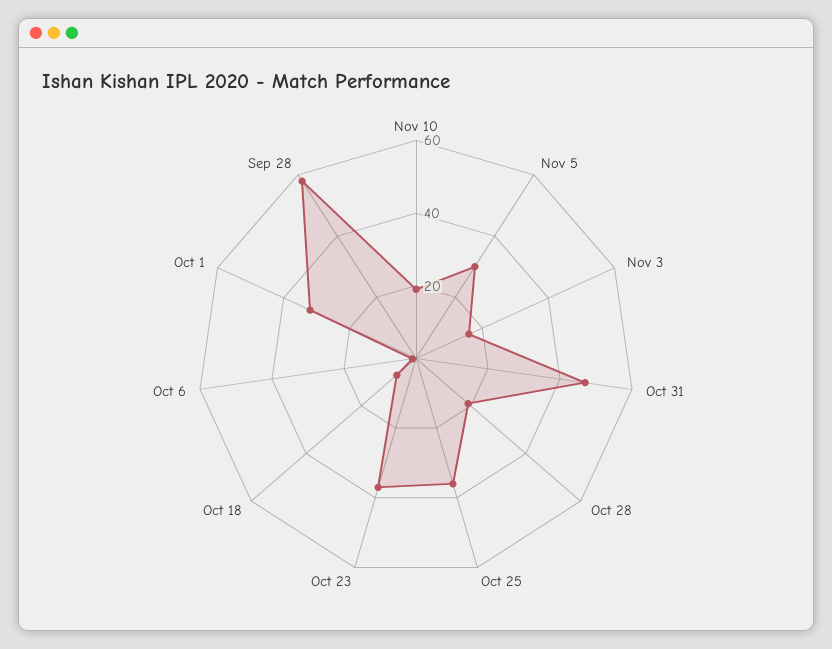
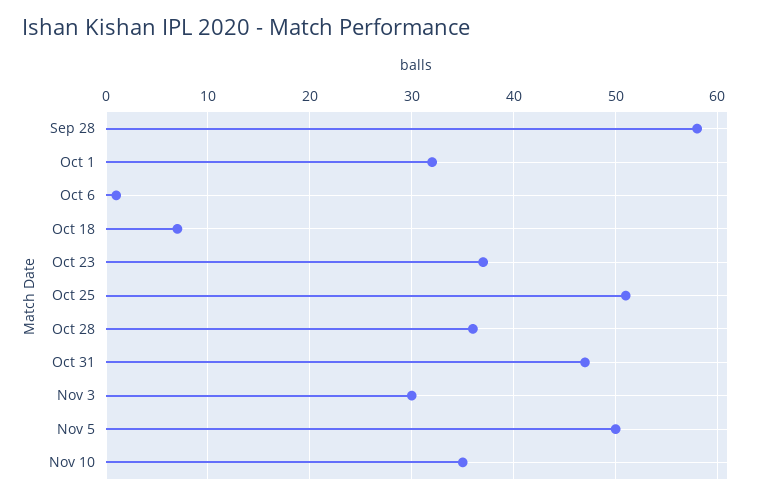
Nov 10: 20 -> 35
Nov 5: 30 -> 50
Nov 3: 15 -> 30
Oct 28: 20 -> 36
Oct 25: 35 -> 51

